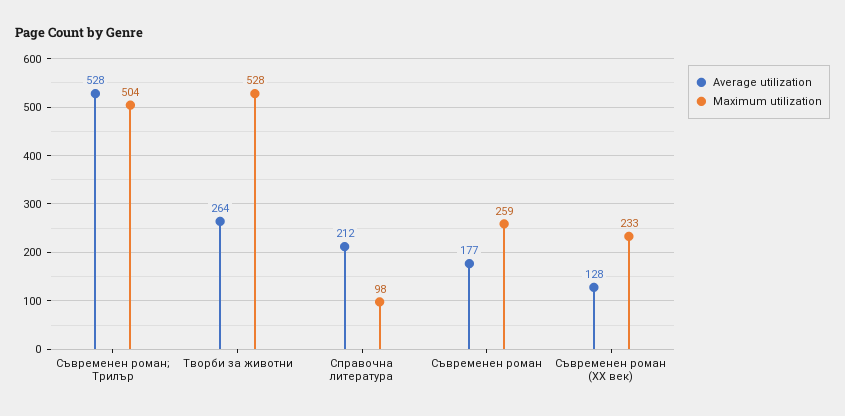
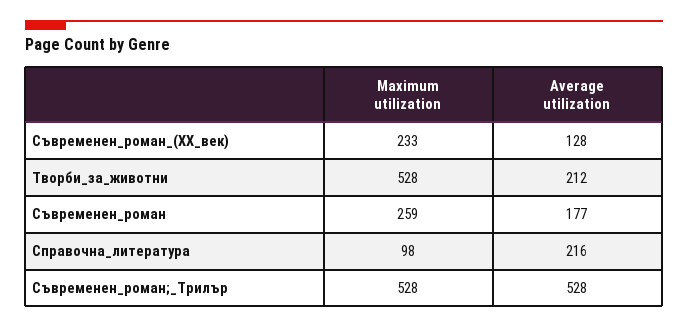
Maximum utilization, Съвременен роман; Трилър: 504 -> 528
Average utilization, Творби за животни: 264 -> 212
Average utilization, Справочна литература: 212 -> 216

